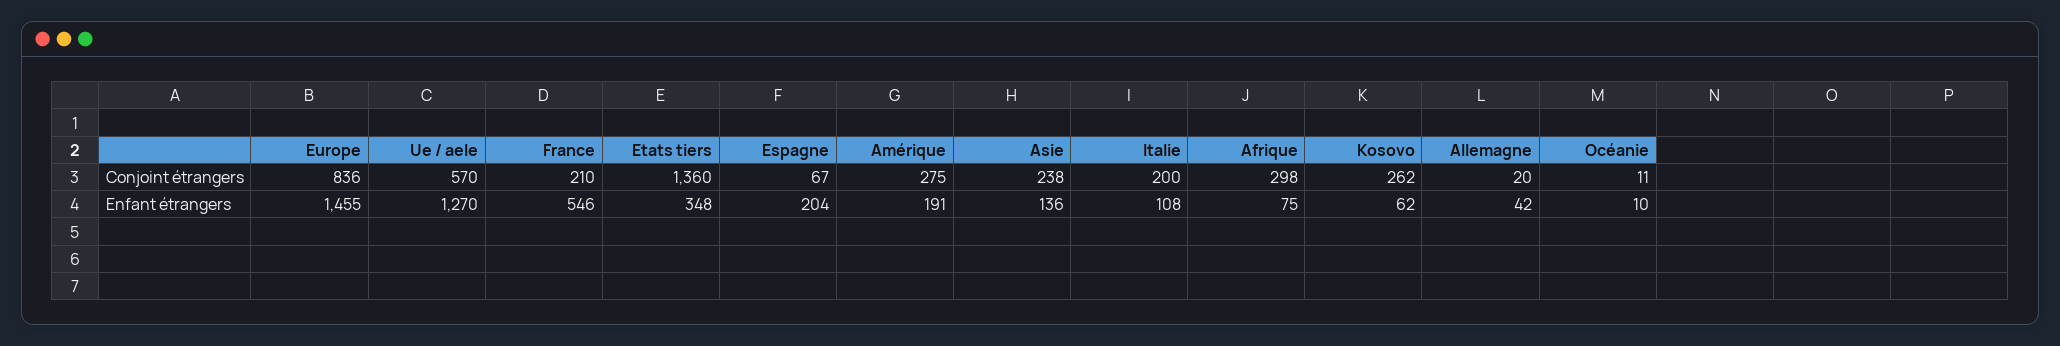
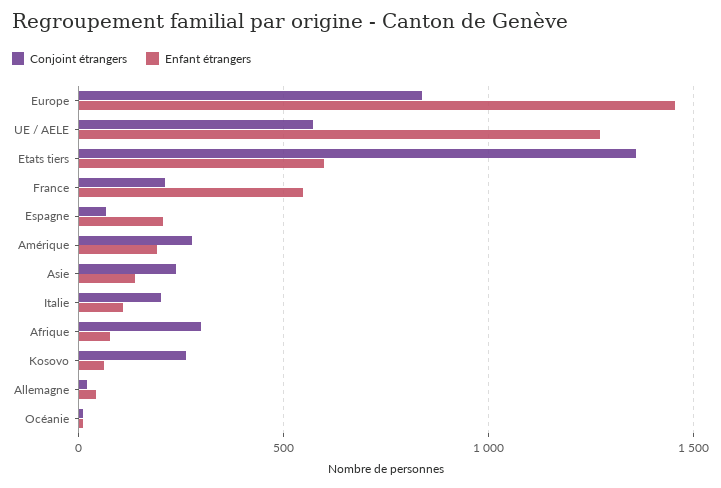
Enfant étrangers, Etats tiers: 348 -> 600

